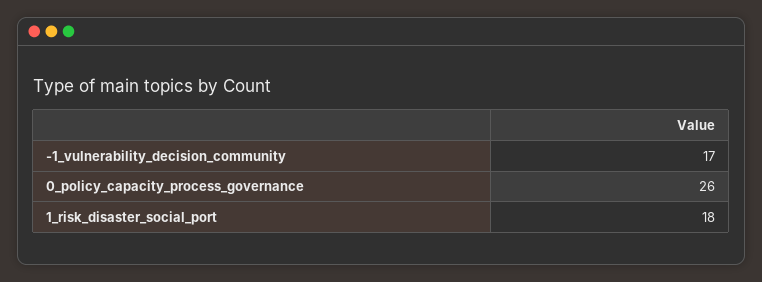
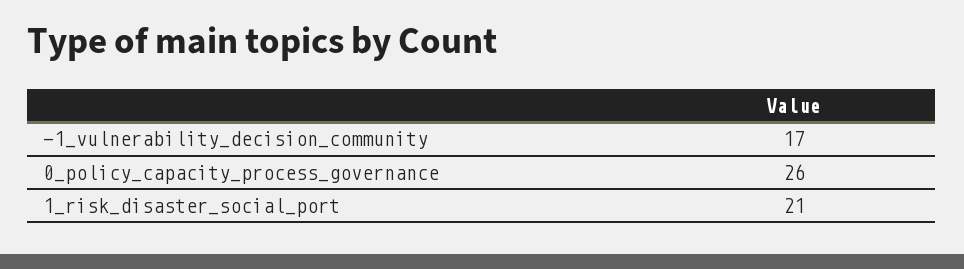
1_risk_disaster_social_port: 18 -> 21

